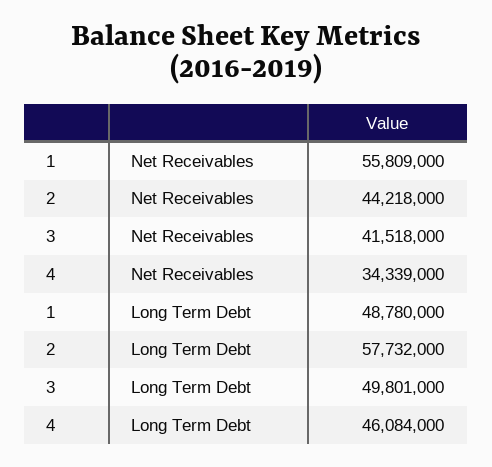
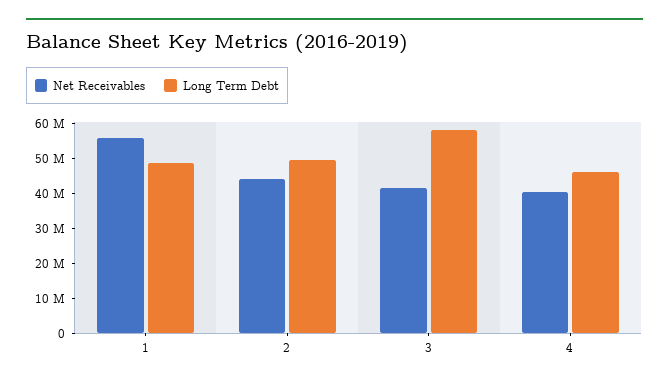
Net Receivables, 4: 34339000 -> 40000000
Long Term Debt, 2: 57732000 -> 50000000
Long Term Debt, 3: 49801000 -> 57500000

